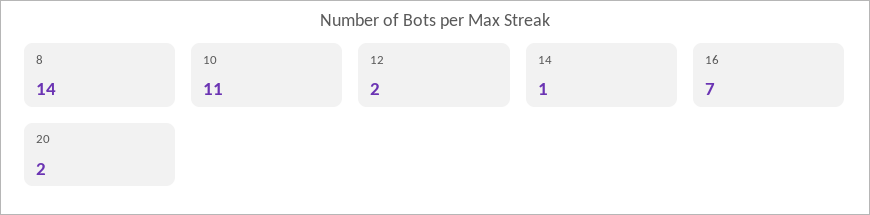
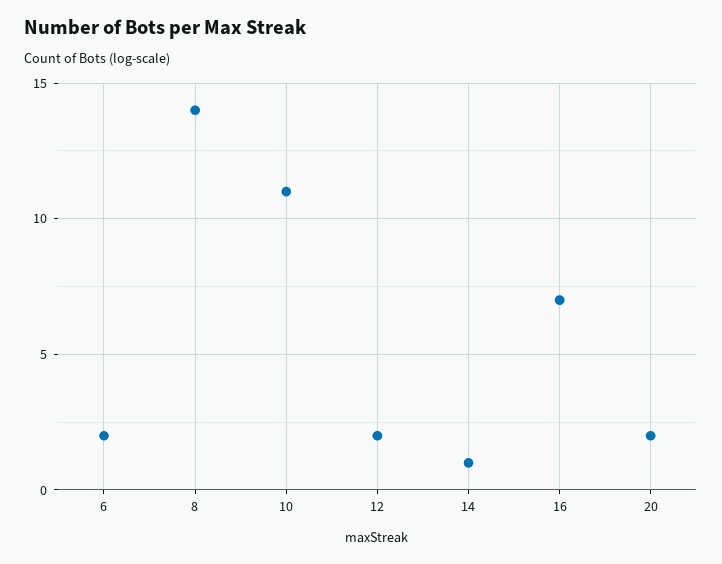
6: none -> 2

